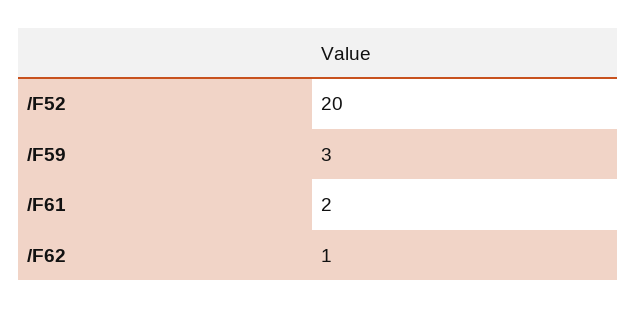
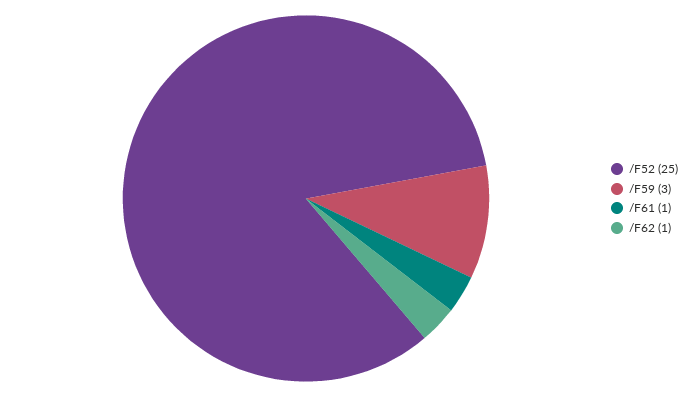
/F52: 20 -> 25
/F61: 2 -> 1

